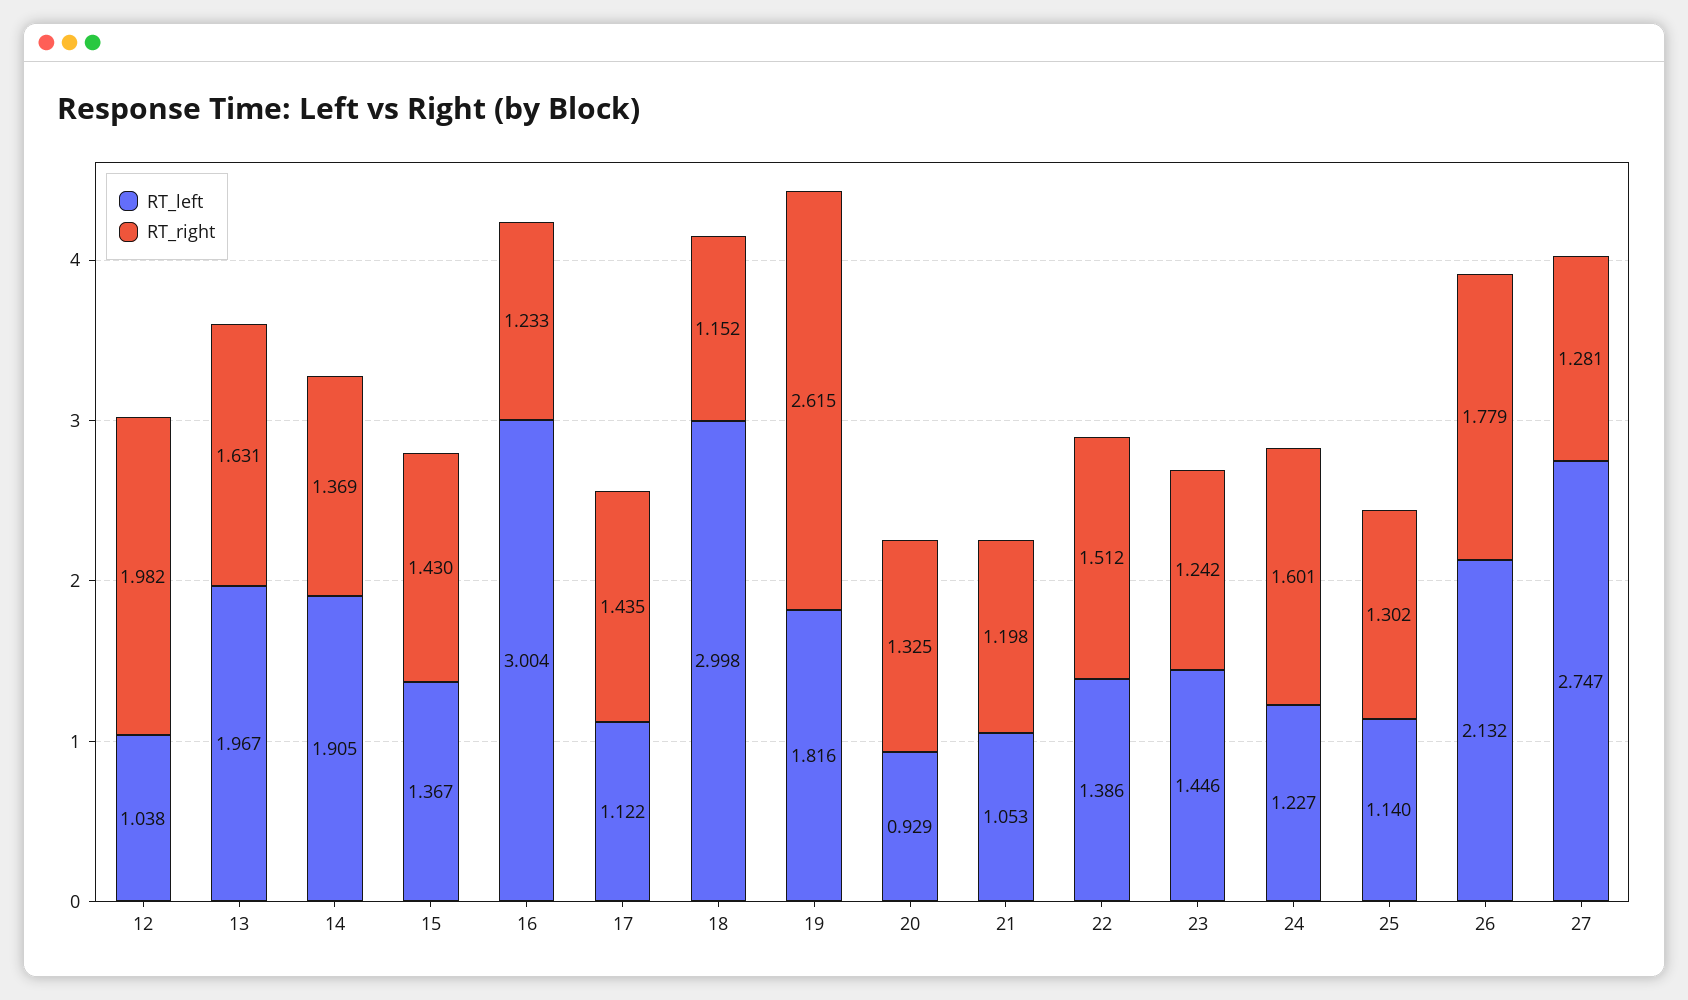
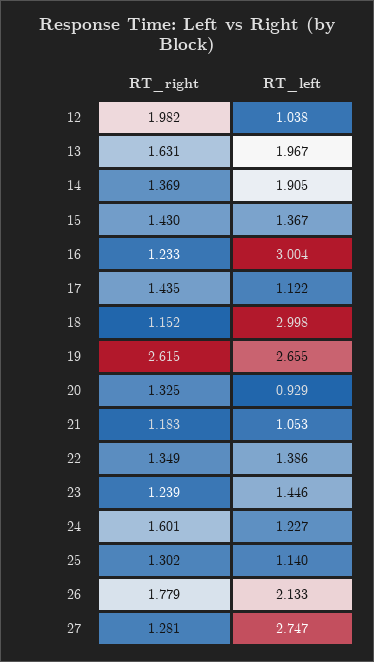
RT_left, 19: 1.816 -> 2.655
RT_right, 21: 1.198 -> 1.183
RT_right, 22: 1.512 -> 1.349
RT_right, 23: 1.242 -> 1.239
RT_left, 26: 2.132 -> 2.133

